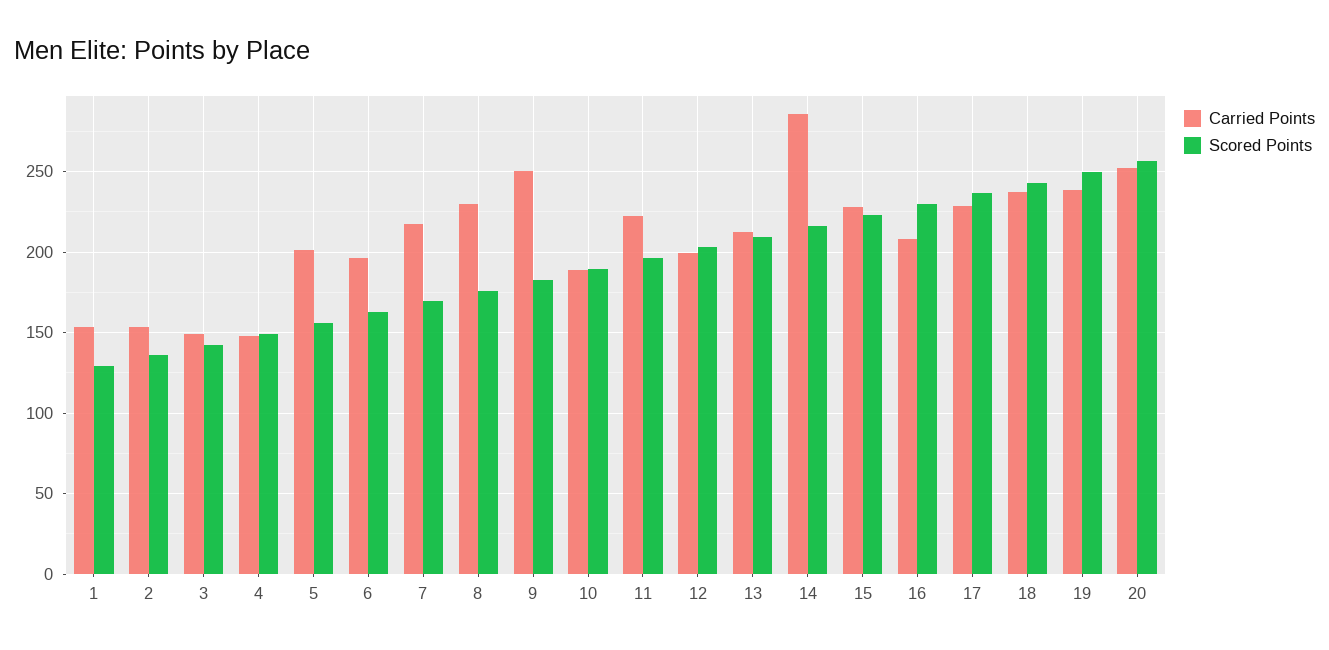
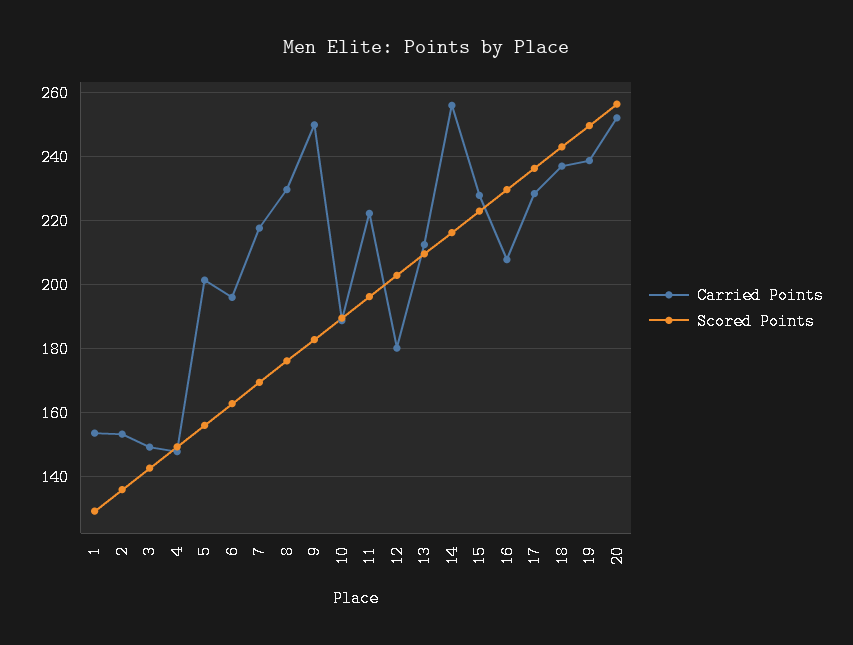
Carried Points, 12: 200 -> 180
Carried Points, 14: 285 -> 256

